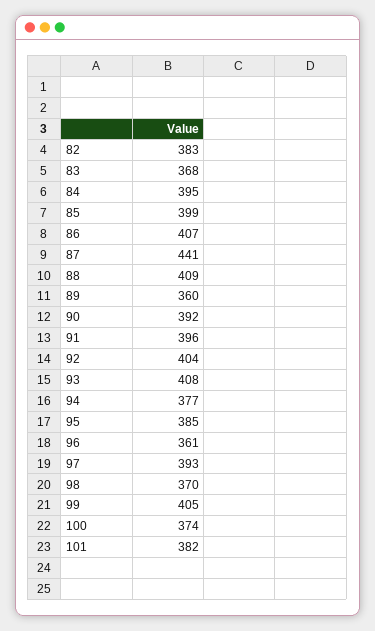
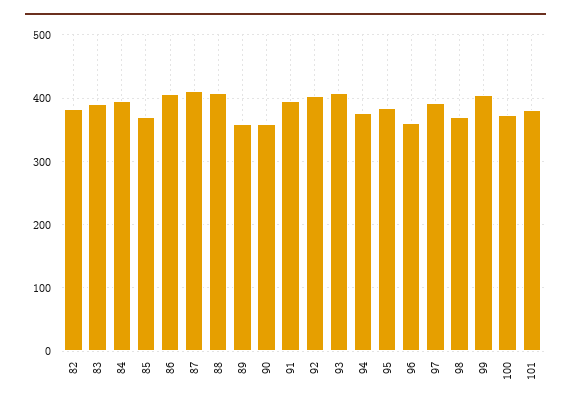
83: 368 -> 390
85: 399 -> 370
87: 441 -> 410
90: 392 -> 360

